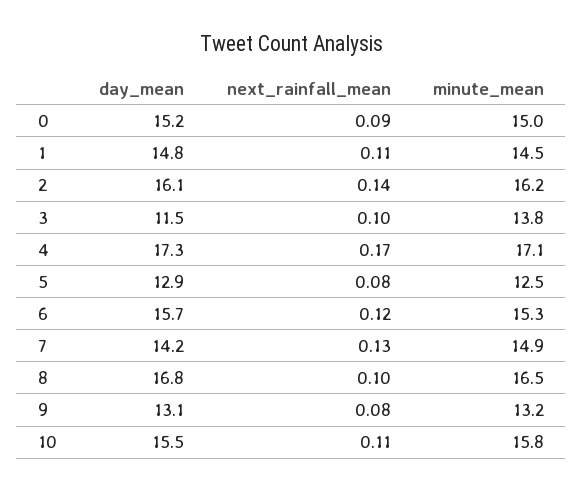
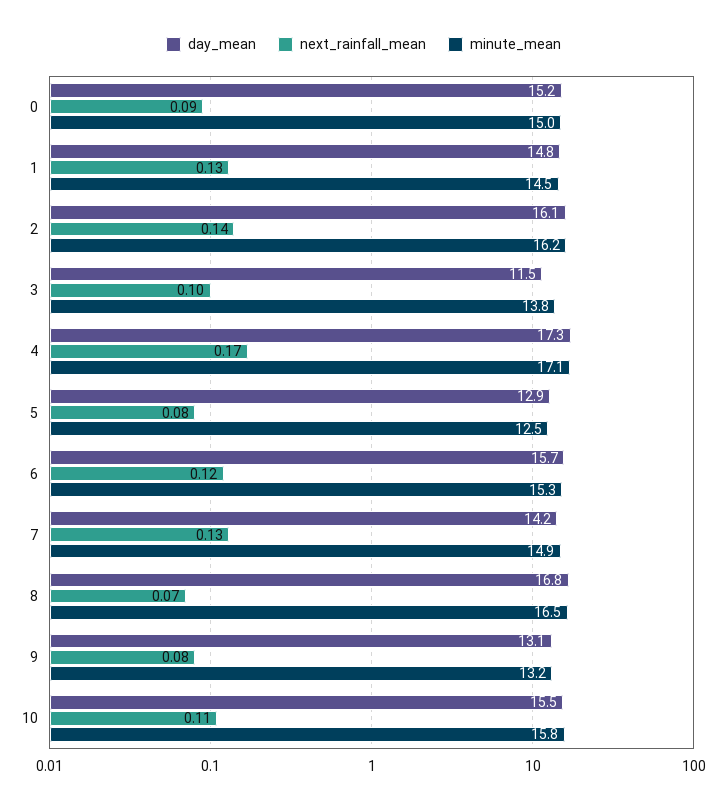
next_rainfall_mean, 1: 0.11 -> 0.13
next_rainfall_mean, 8: 0.1 -> 0.07

